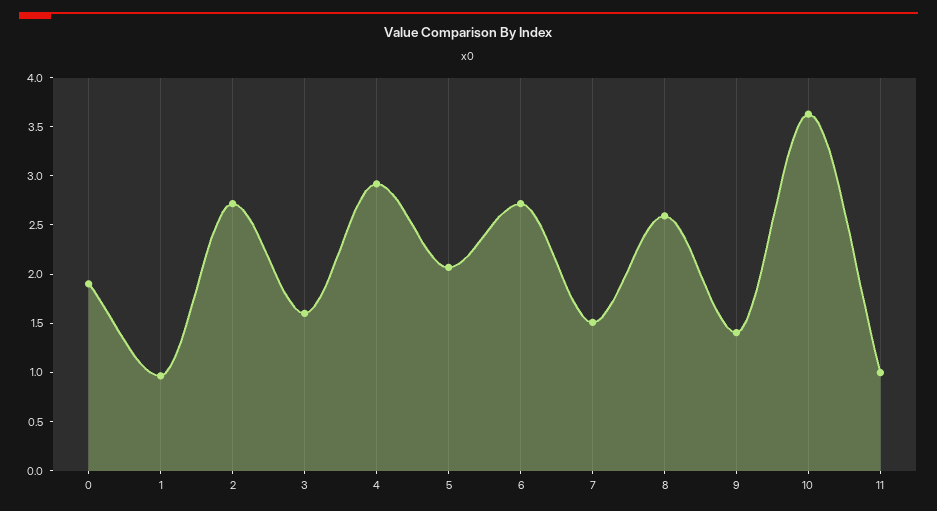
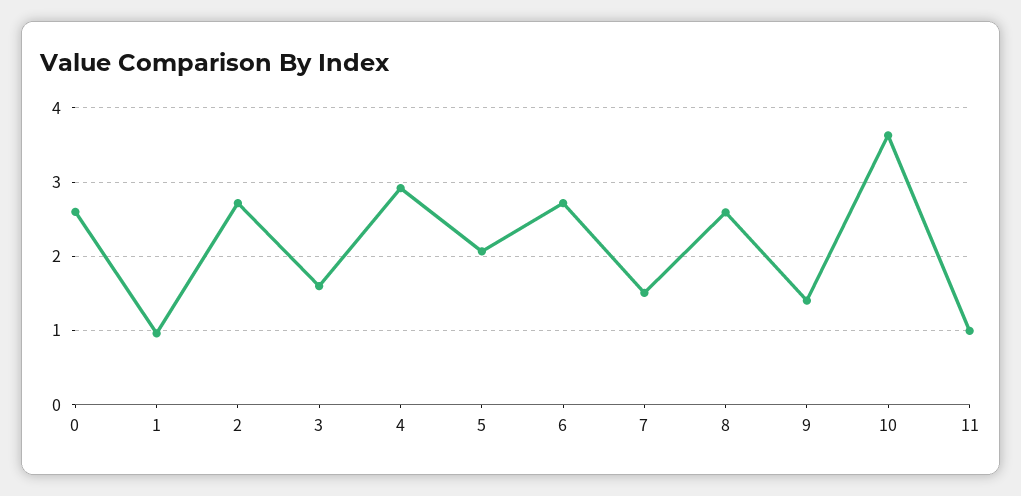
0: 1.9 -> 2.6

